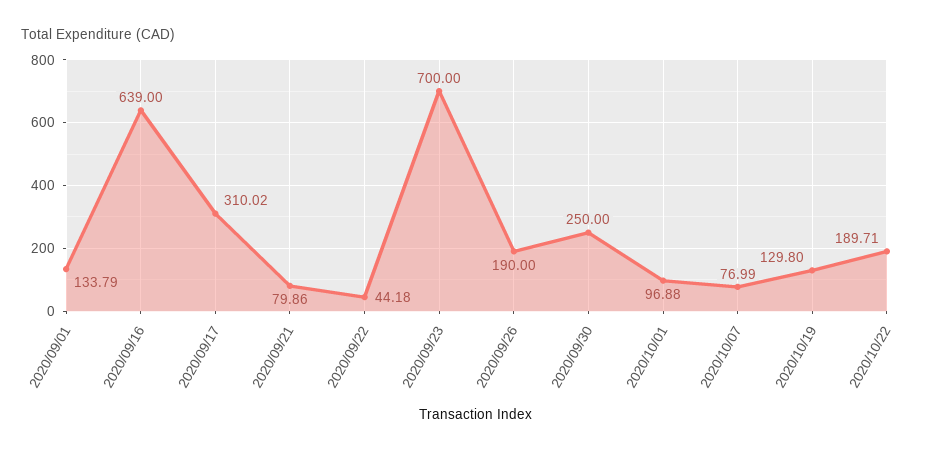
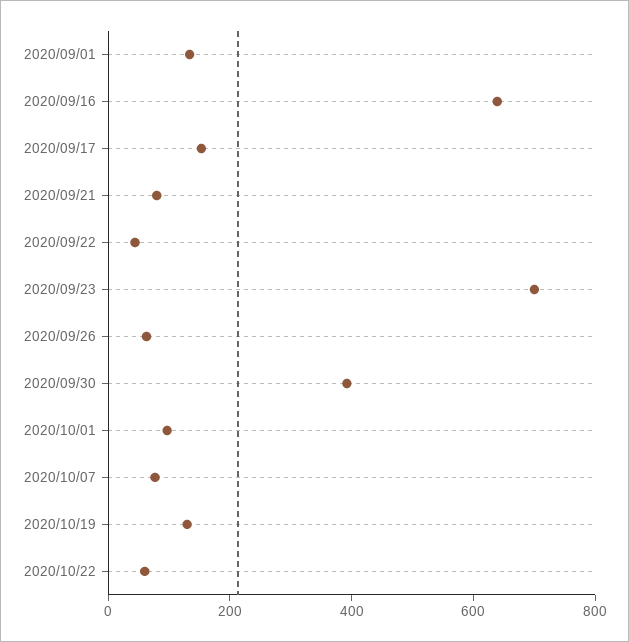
2020/09/17: 310.02 -> 150
2020/09/26: 190 -> 50
2020/09/30: 250 -> 400
2020/10/22: 189.71 -> 50

